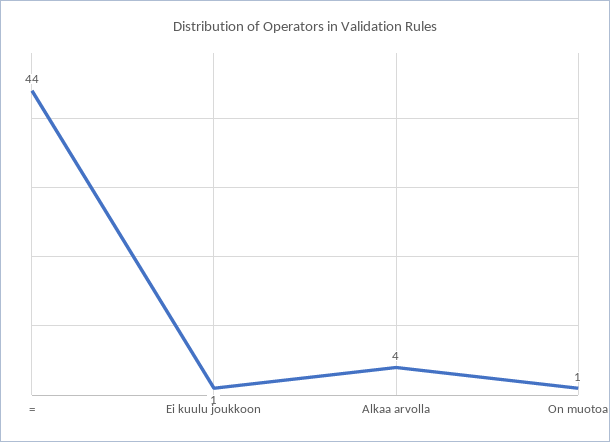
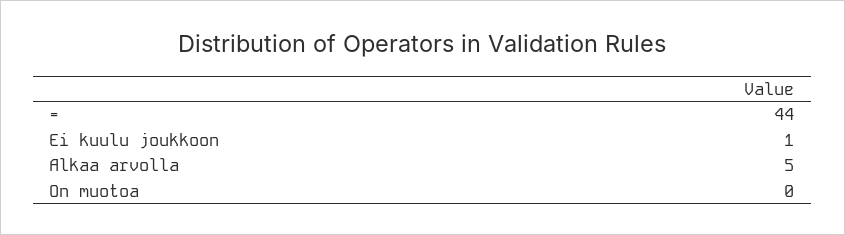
Alkaa arvolla: 4 -> 5
On muotoa: 1 -> 0

